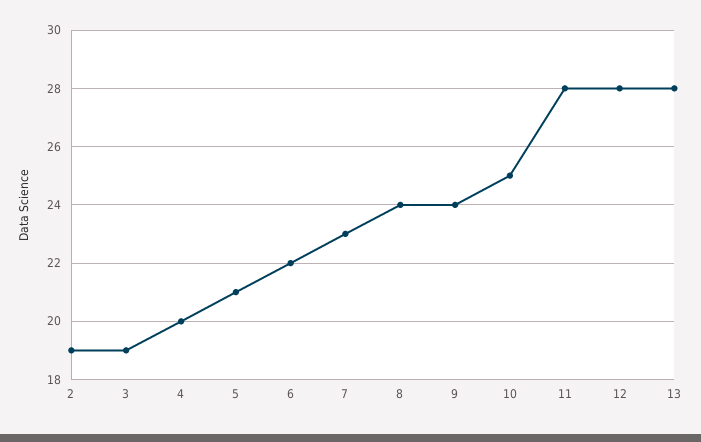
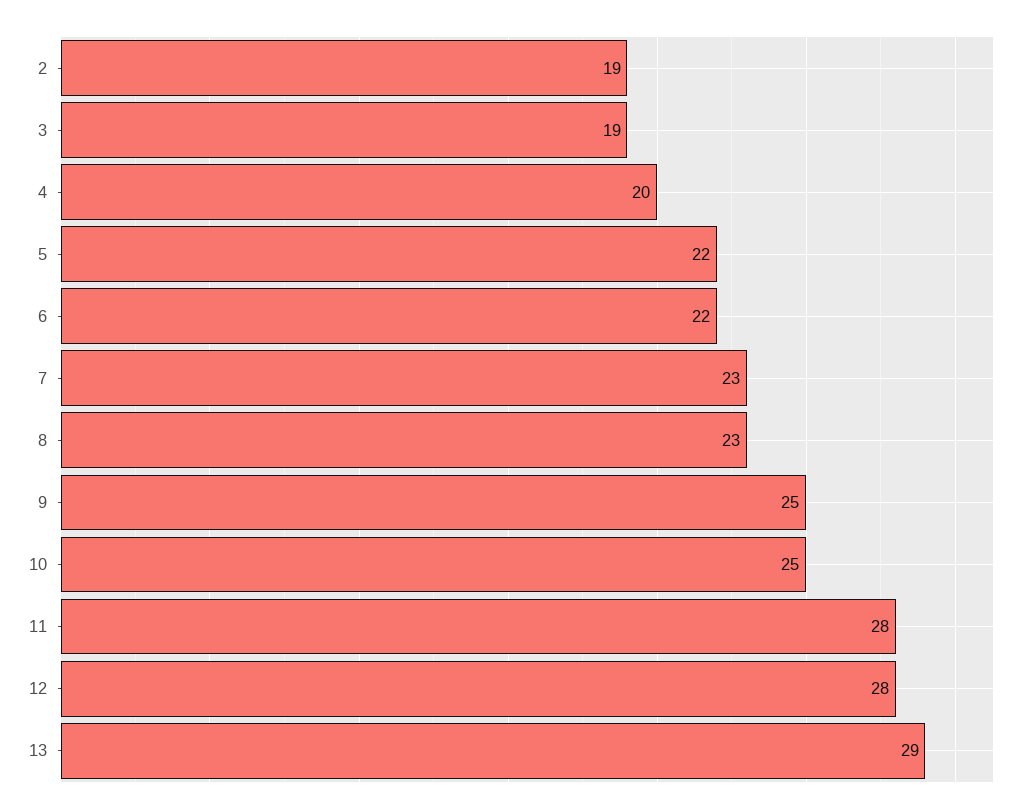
5: 21 -> 22
8: 24 -> 23
9: 24 -> 25
13: 28 -> 29

